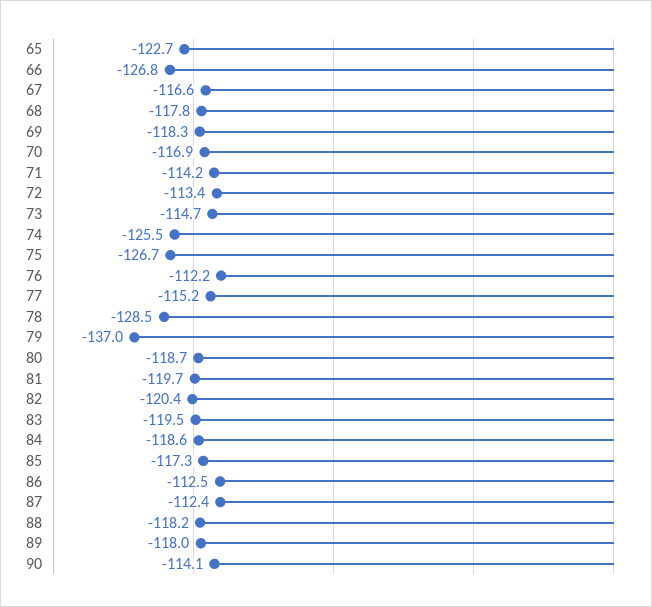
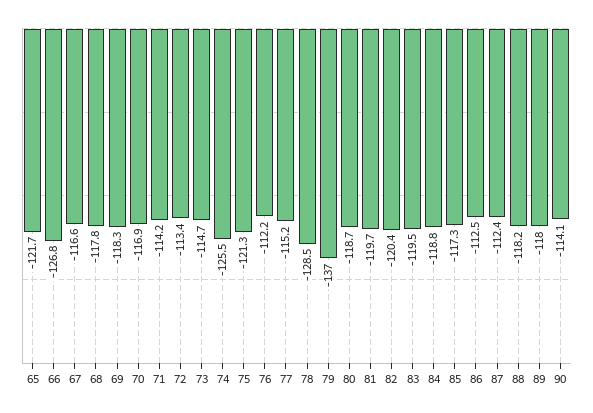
65: -122.7 -> -121.7
75: -126.7 -> -121.3
84: -118.6 -> -118.8

